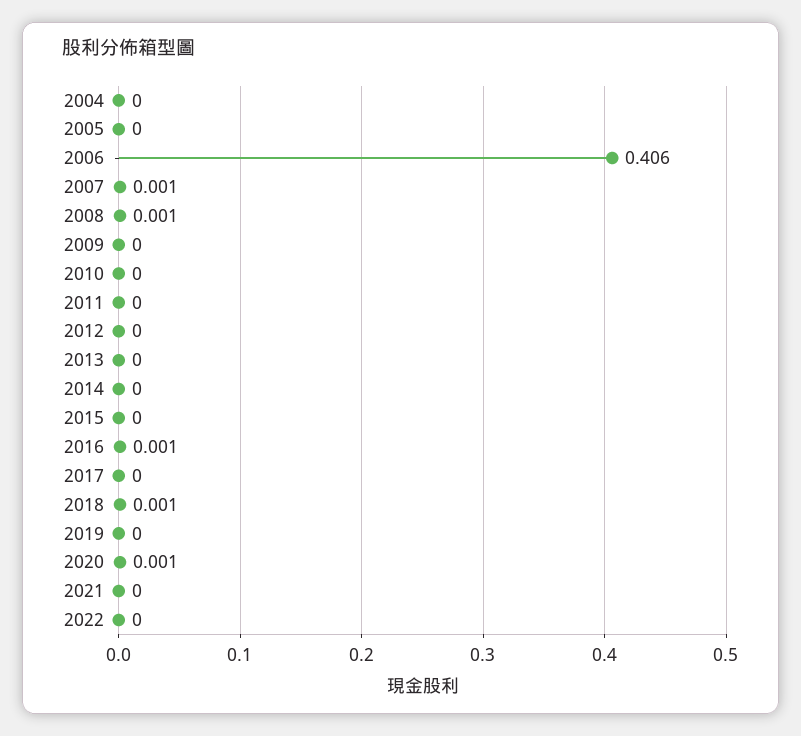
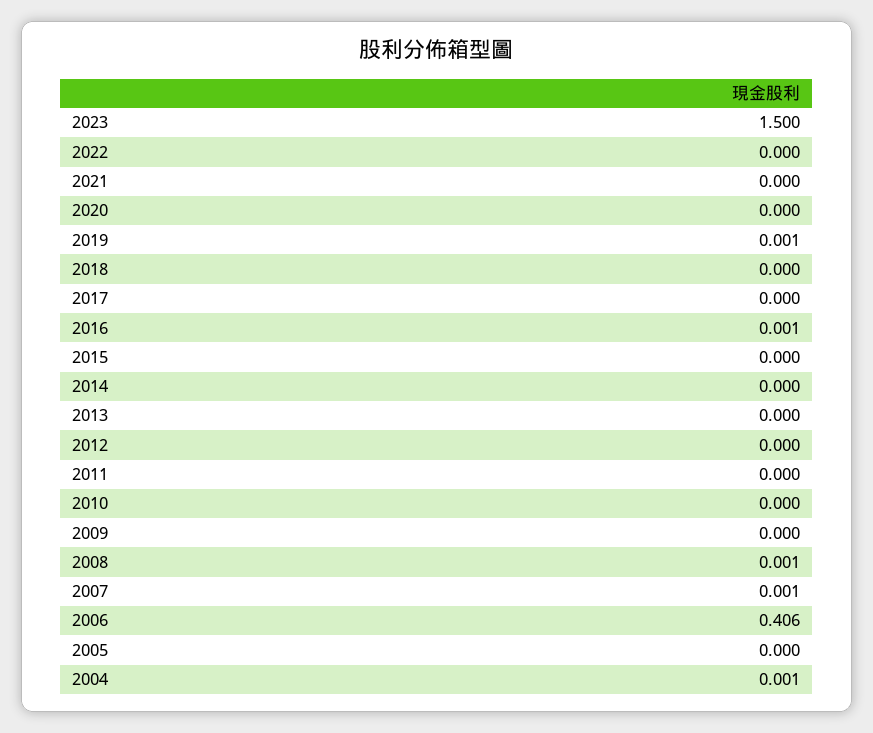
2004: 0 -> 0.001
2018: 0.001 -> 0
2019: 0 -> 0.001
2020: 0.001 -> 0
2023: none -> 1.5

